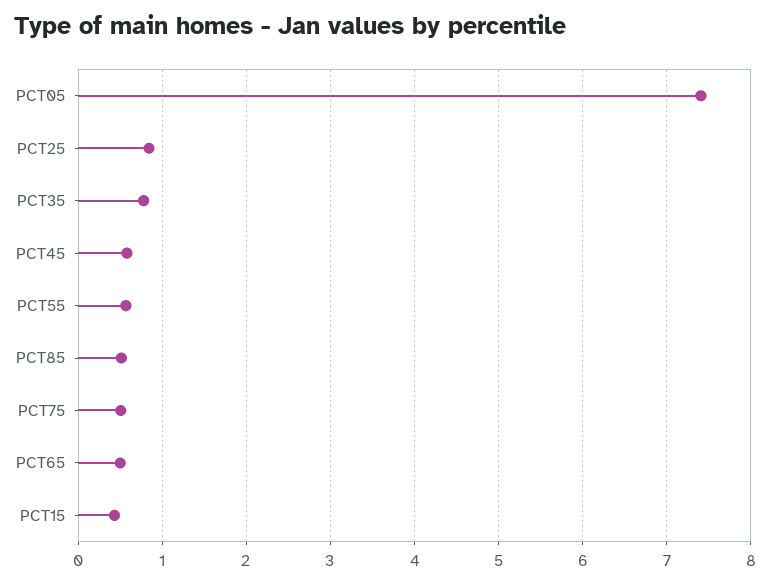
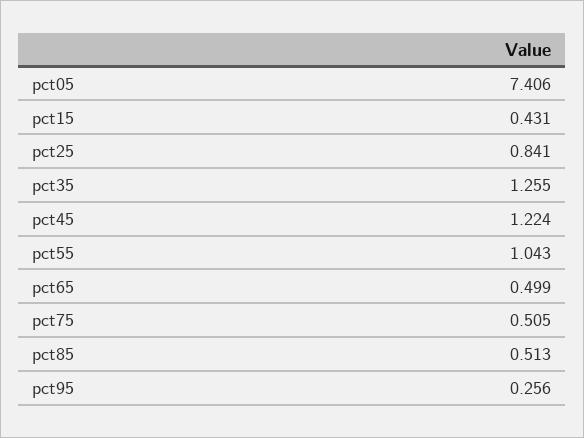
PCT35: 0.8 -> 1.255
PCT45: 0.6 -> 1.224
PCT55: 0.6 -> 1.043
pct95: none -> 0.256

